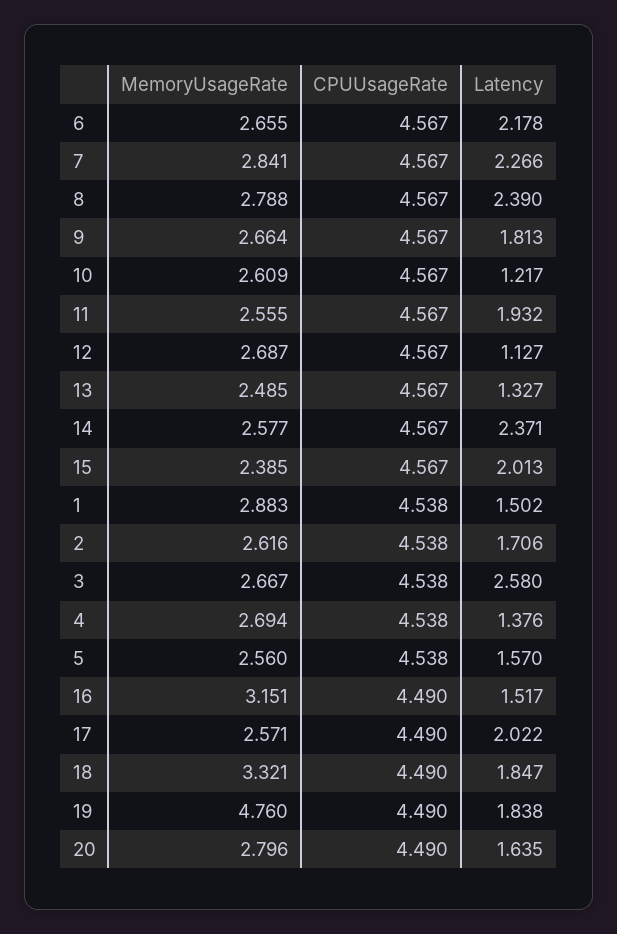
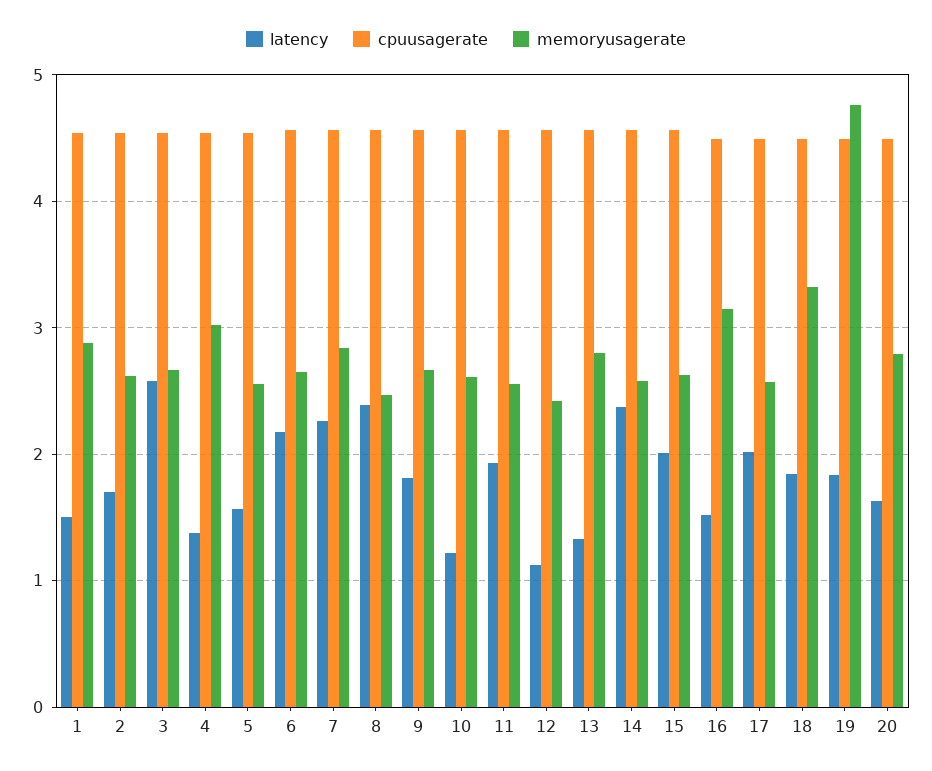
MemoryUsageRate, 8: 2.788 -> 2.5
MemoryUsageRate, 12: 2.687 -> 2.4
MemoryUsageRate, 13: 2.485 -> 2.8
MemoryUsageRate, 15: 2.385 -> 2.6
MemoryUsageRate, 4: 2.694 -> 3

